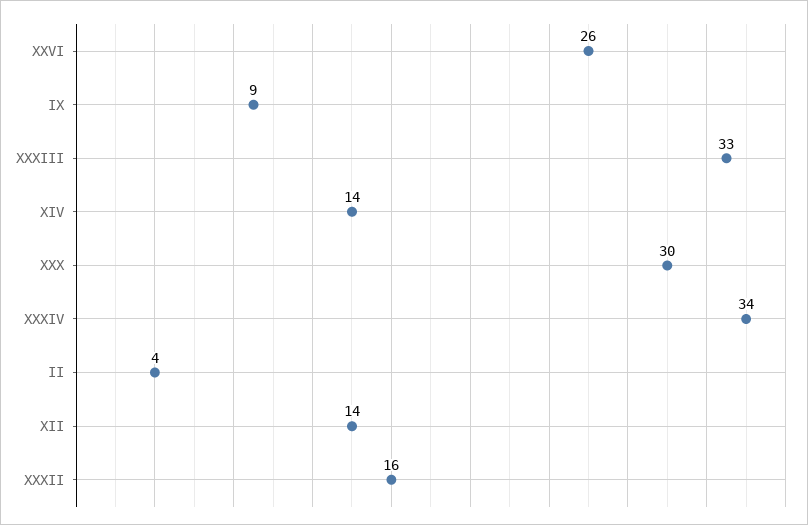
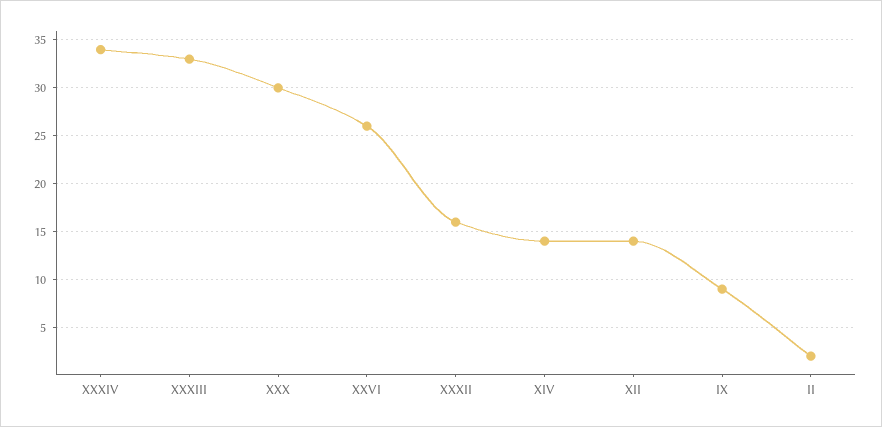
II: 4 -> 2

